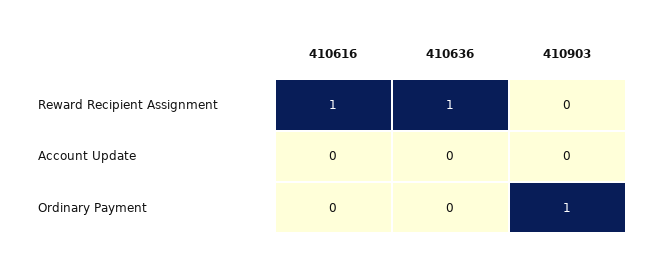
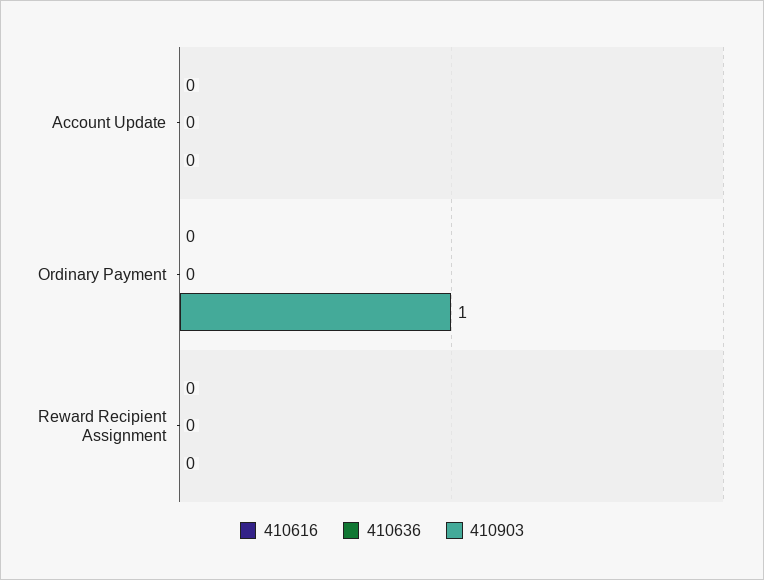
410616, Reward Recipient Assignment: 1 -> 0
410636, Reward Recipient Assignment: 1 -> 0

